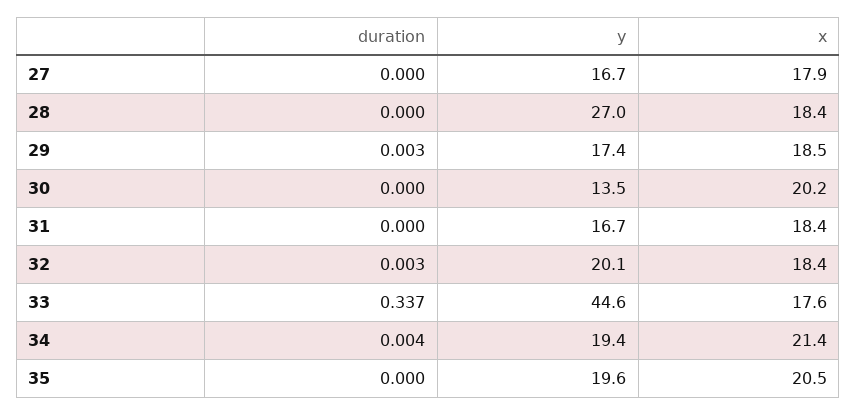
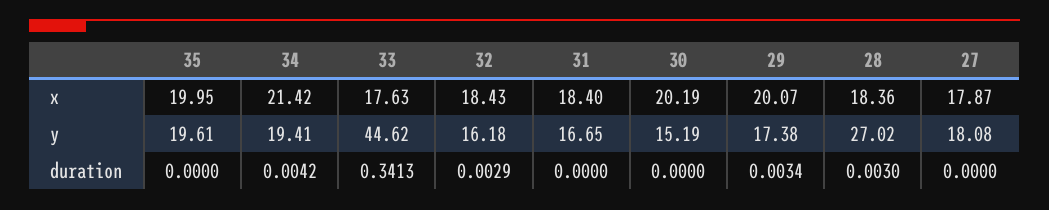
y, 27: 16.7 -> 18.08
duration, 28: 0 -> 0.003
x, 29: 18.5 -> 20.07
y, 30: 13.5 -> 15.19
y, 32: 20.1 -> 16.18
duration, 33: 0.337 -> 0.3413
x, 35: 20.5 -> 19.95

